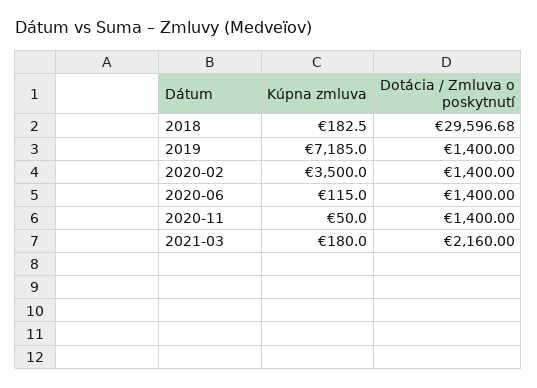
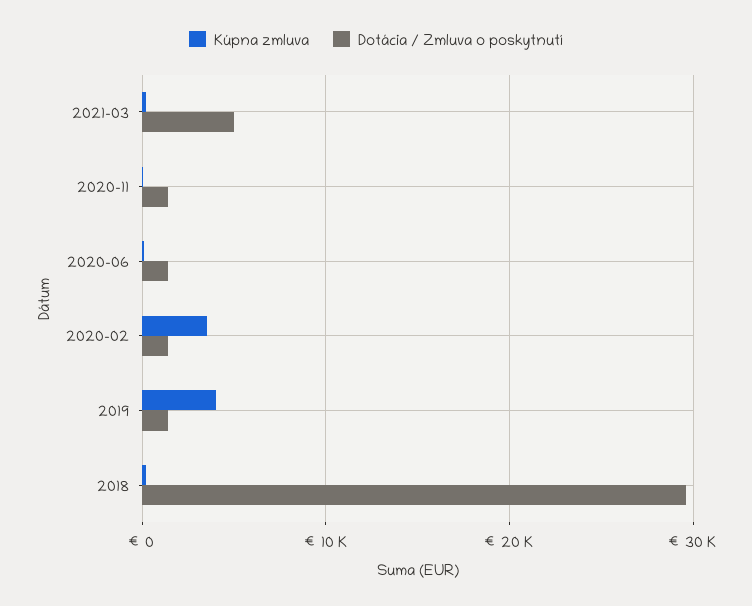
Kúpna zmluva, 2019: 7185 -> 4000
Dotácia / Zmluva o poskytnutí, 2021-03: 2160 -> 5000

